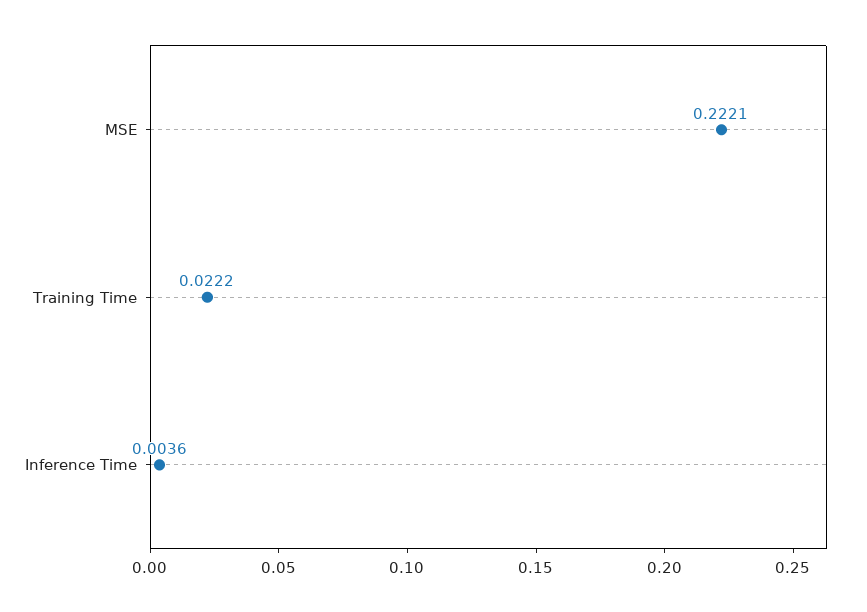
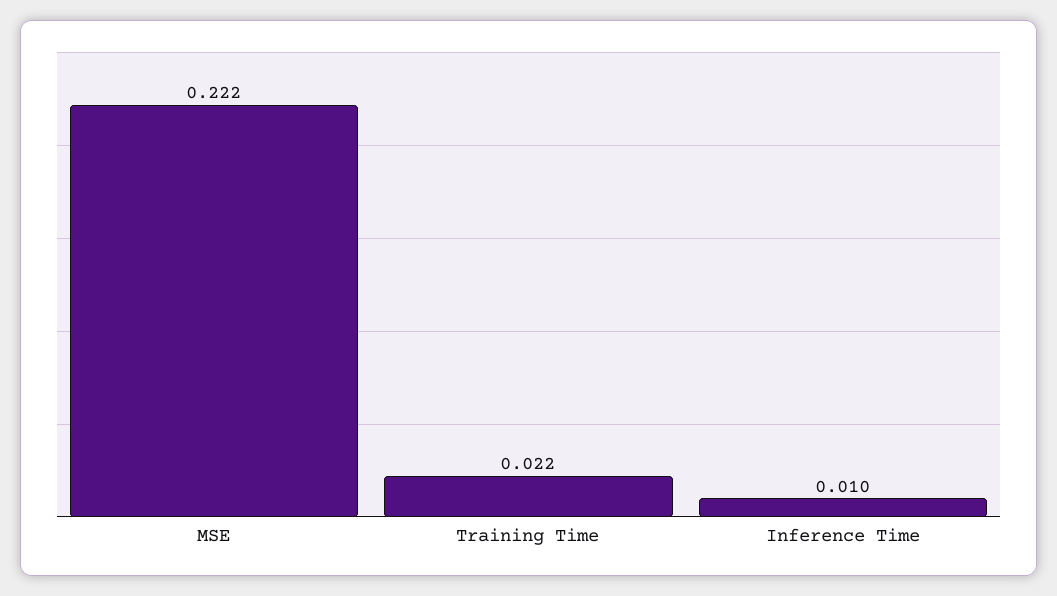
Inference Time: 0.0036 -> 0.01

